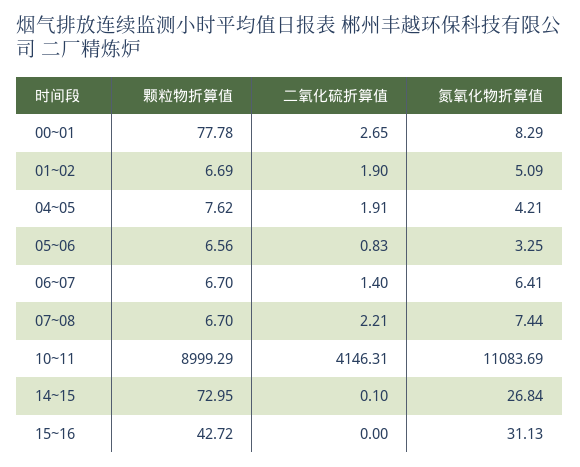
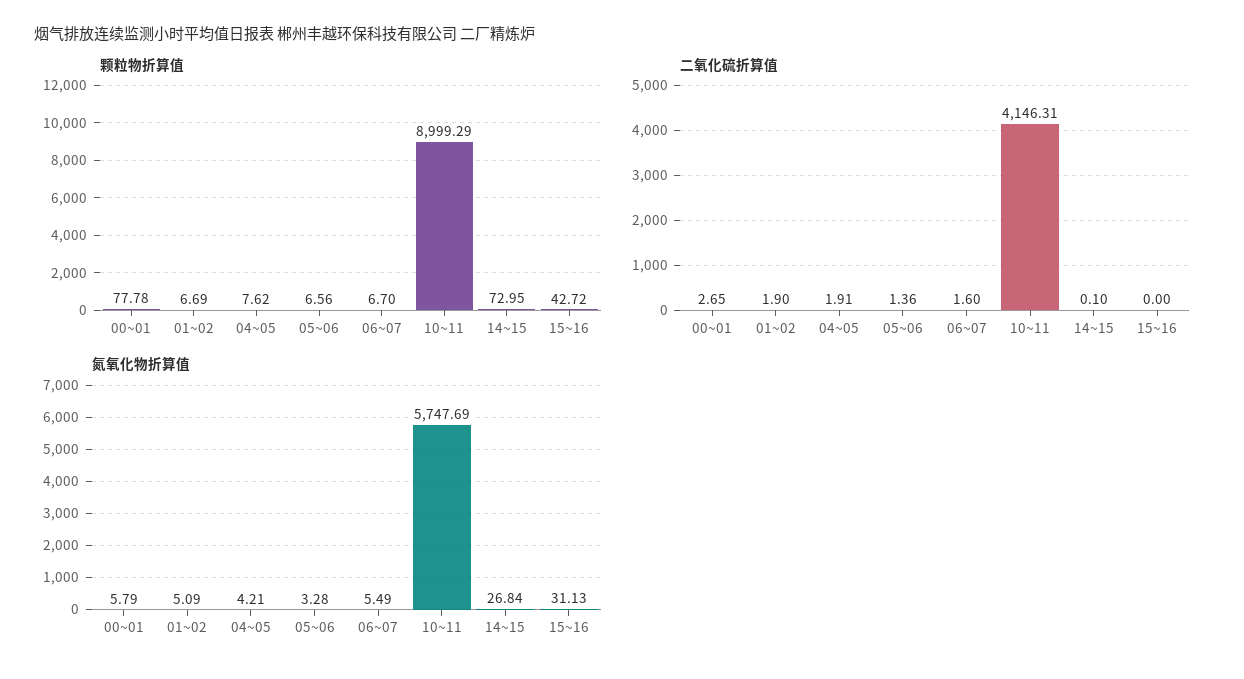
氮氧化物折算值, 00~01: 8.29 -> 5.79
二氧化硫折算值, 05~06: 0.83 -> 1.36
氮氧化物折算值, 05~06: 3.25 -> 3.28
二氧化硫折算值, 06~07: 1.4 -> 1.6
氮氧化物折算值, 06~07: 6.41 -> 5.49
颗粒物折算值, 07~08: 6.7 -> none
二氧化硫折算值, 07~08: 2.21 -> none
氮氧化物折算值, 07~08: 7.44 -> none
氮氧化物折算值, 10~11: 11083.69 -> 5747.69

